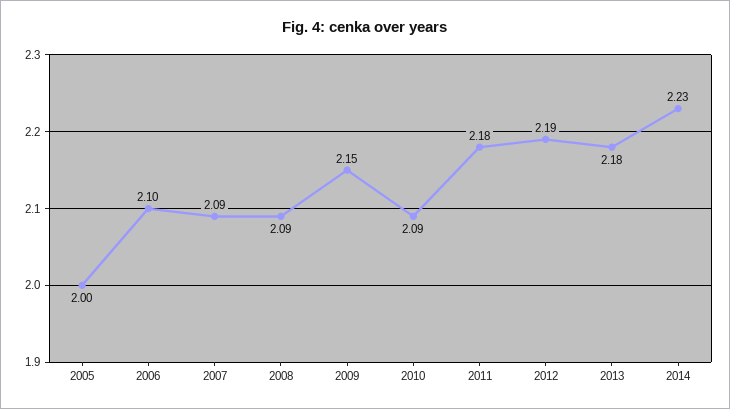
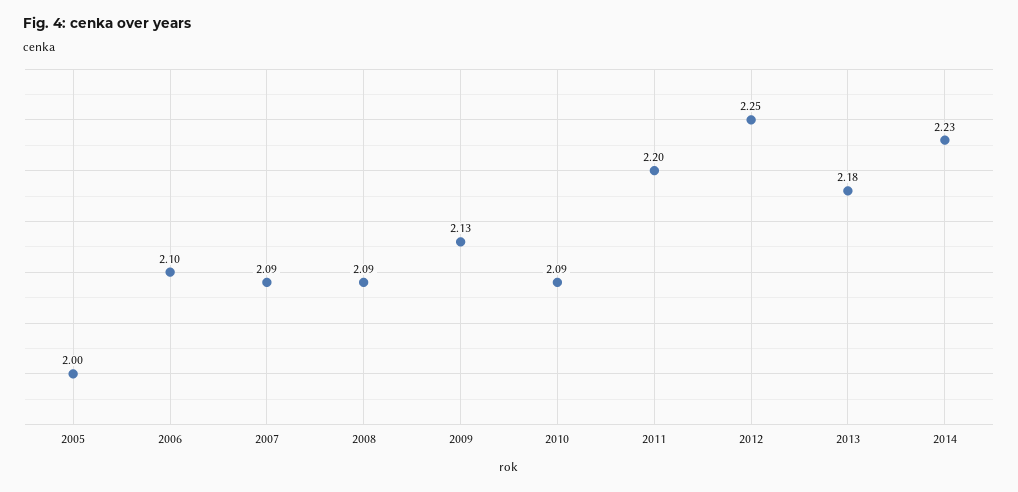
2009: 2.15 -> 2.13
2011: 2.18 -> 2.2
2012: 2.19 -> 2.25

